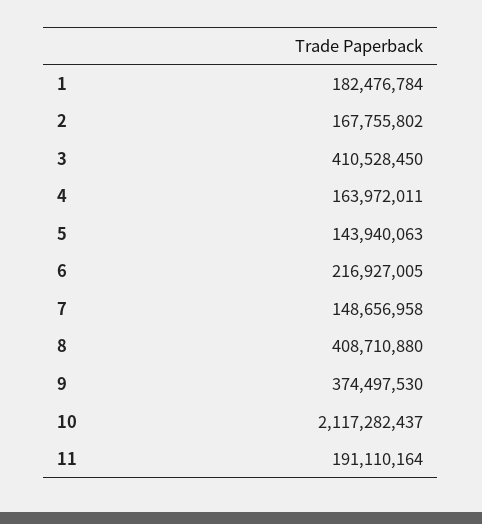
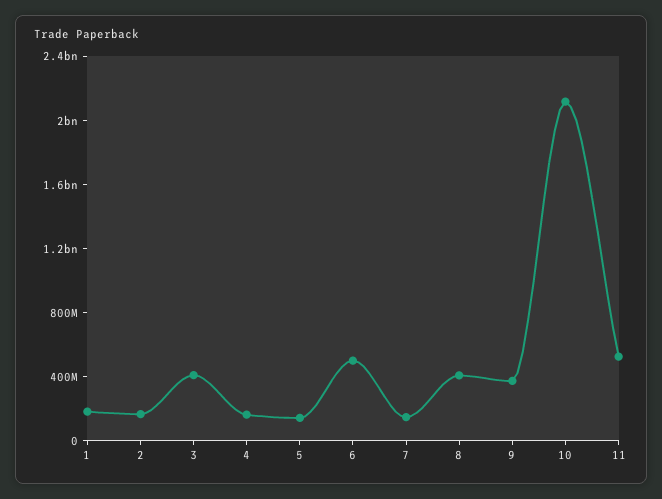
6: 216927005 -> 500000000
11: 191110164 -> 500000000

